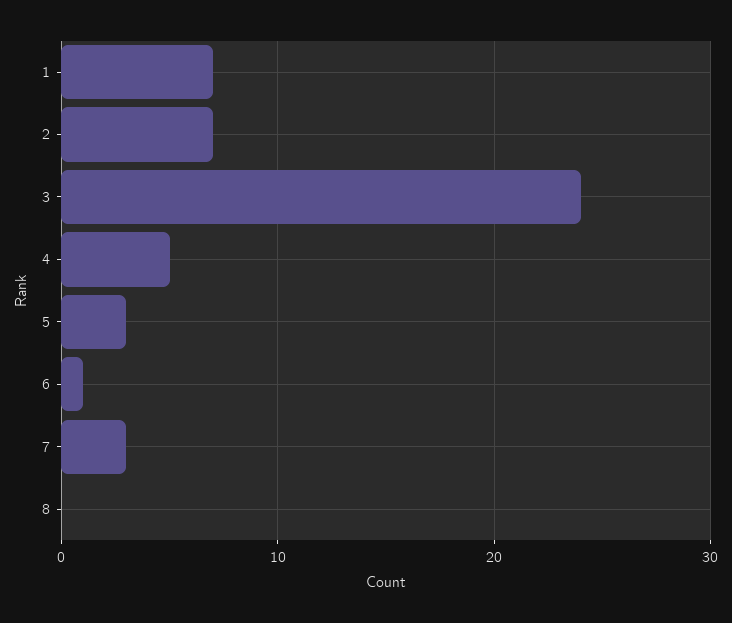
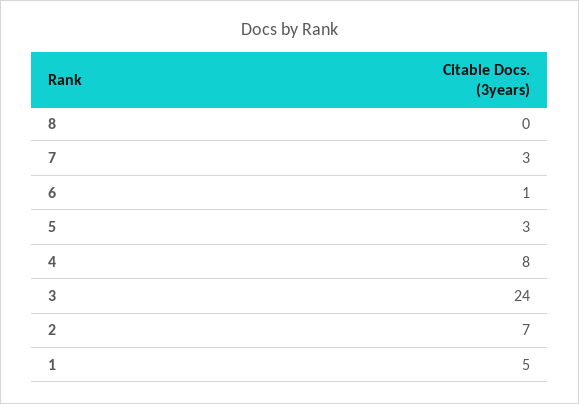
1: 7 -> 5
4: 5 -> 8

